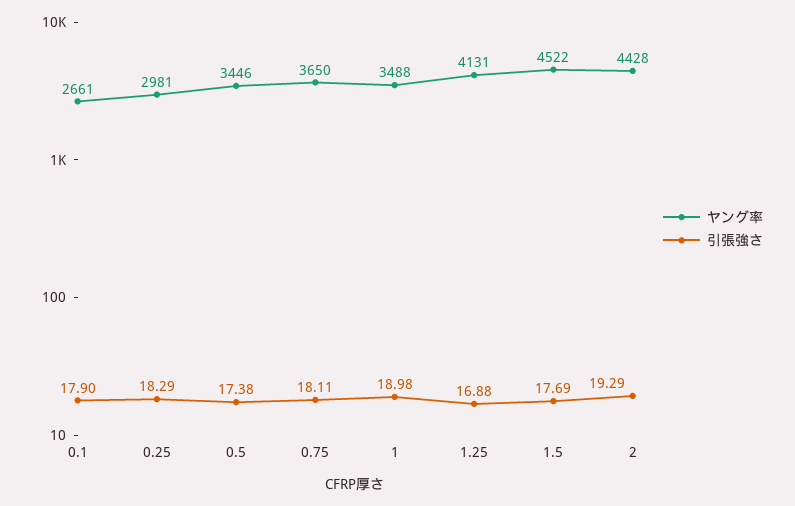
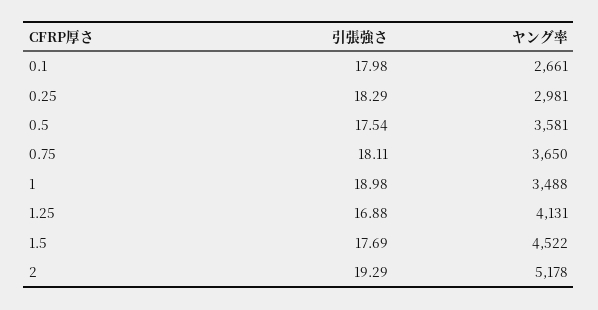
引張強さ, 0.1: 17.9 -> 17.98
ヤング率, 0.5: 3446 -> 3581
引張強さ, 0.5: 17.38 -> 17.54
ヤング率, 2: 4428 -> 5178

